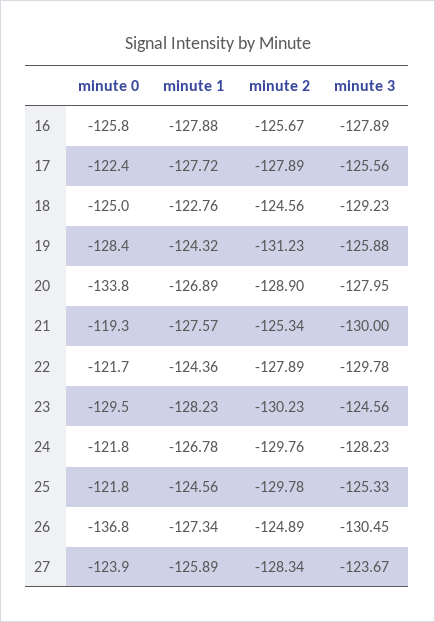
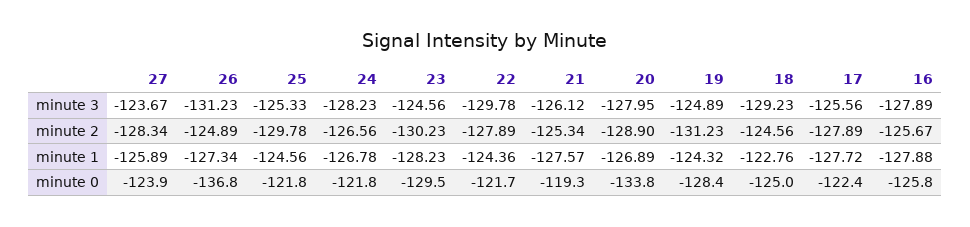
minute 3, 19: -125.88 -> -124.89
minute 3, 21: -130 -> -126.12
minute 2, 24: -129.76 -> -126.56
minute 3, 26: -130.45 -> -131.23

